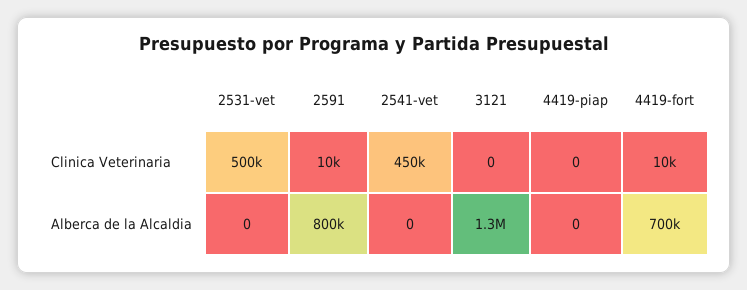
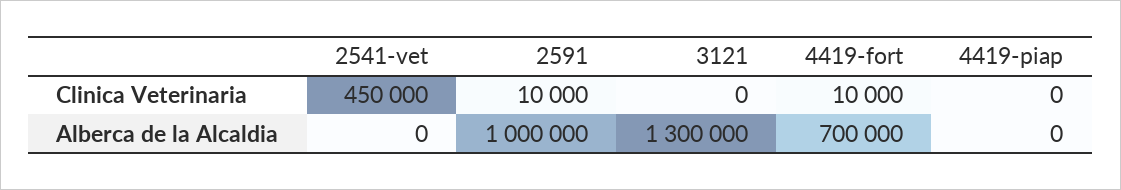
2531-vet, Clinica Veterinaria: 500000 -> none
2531-vet, Alberca de la Alcaldia: 0 -> none
2591, Alberca de la Alcaldia: 800000 -> 1000000

